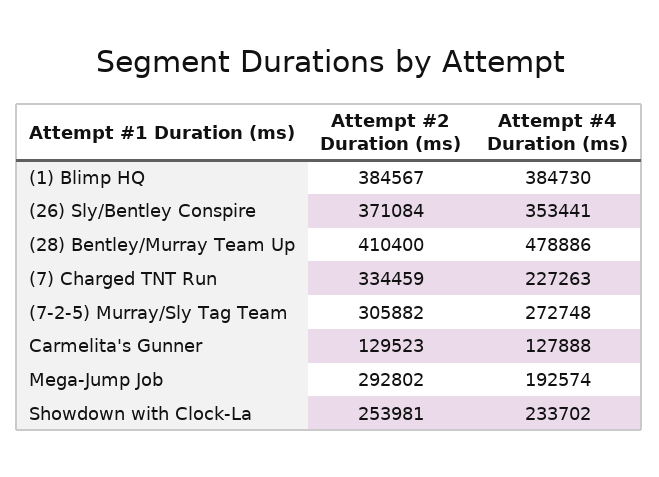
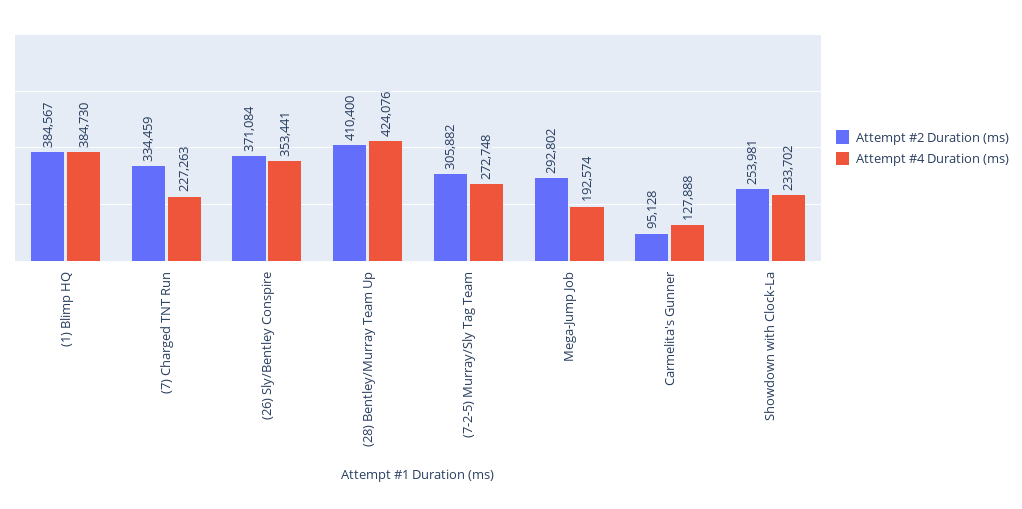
Attempt #4 Duration (ms), (28) Bentley/Murray Team Up: 478886 -> 424076
Attempt #2 Duration (ms), Carmelita's Gunner: 129523 -> 95128

